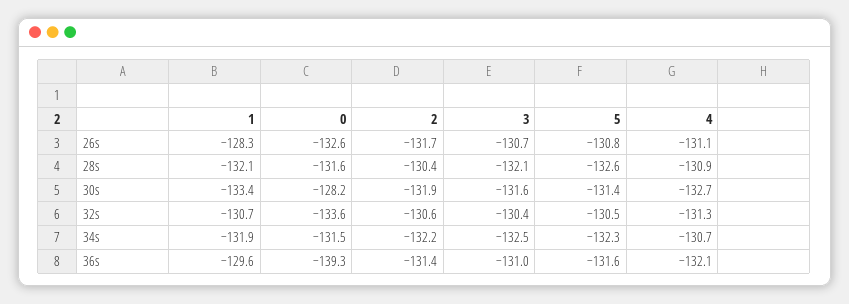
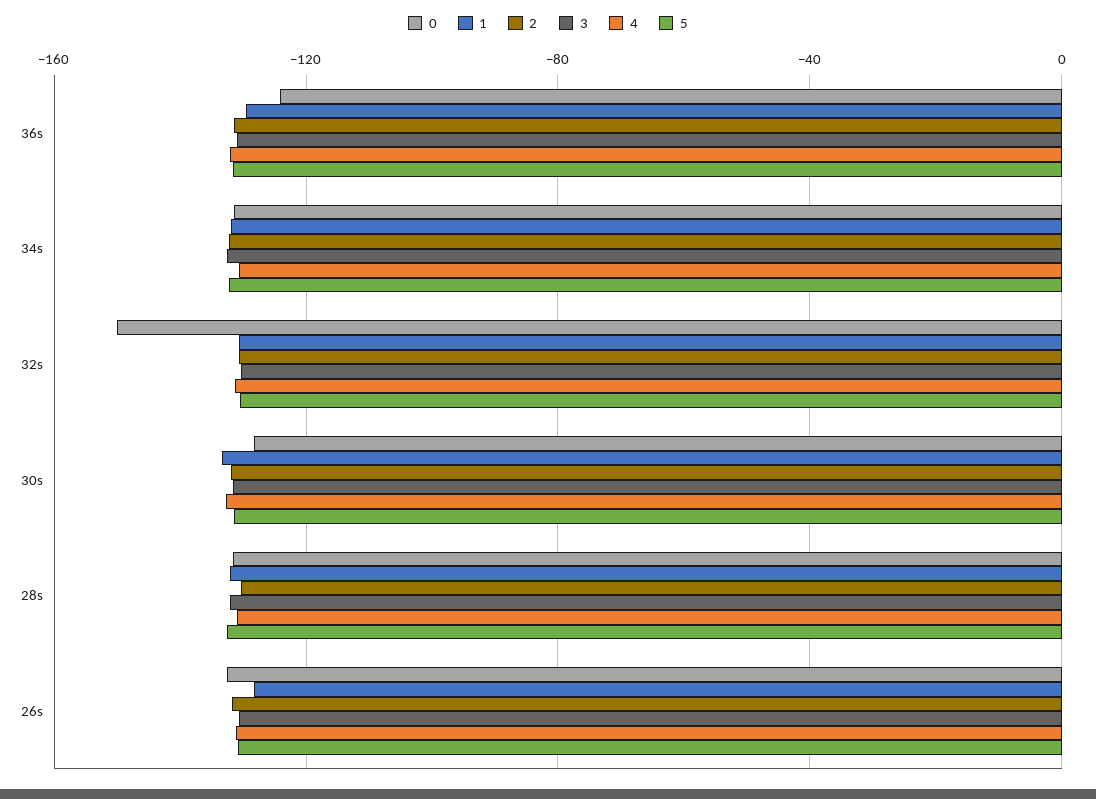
0, 32s: -133.6 -> -150
0, 36s: -139.3 -> -125

